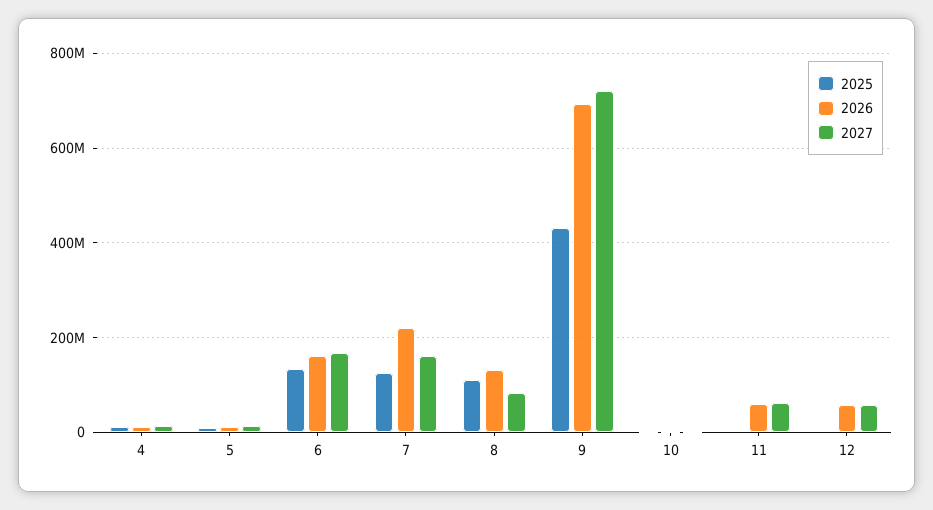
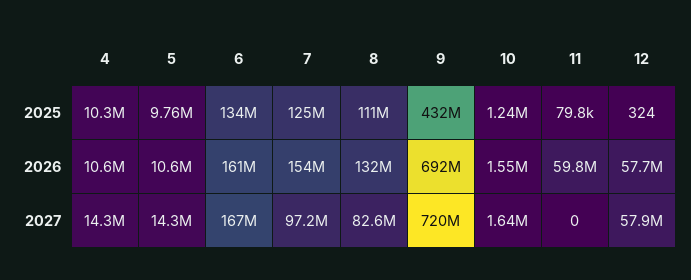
2026, 7: 220000000 -> 154000000
2027, 7: 160000000 -> 97200000
2027, 11: 60000000 -> 0

